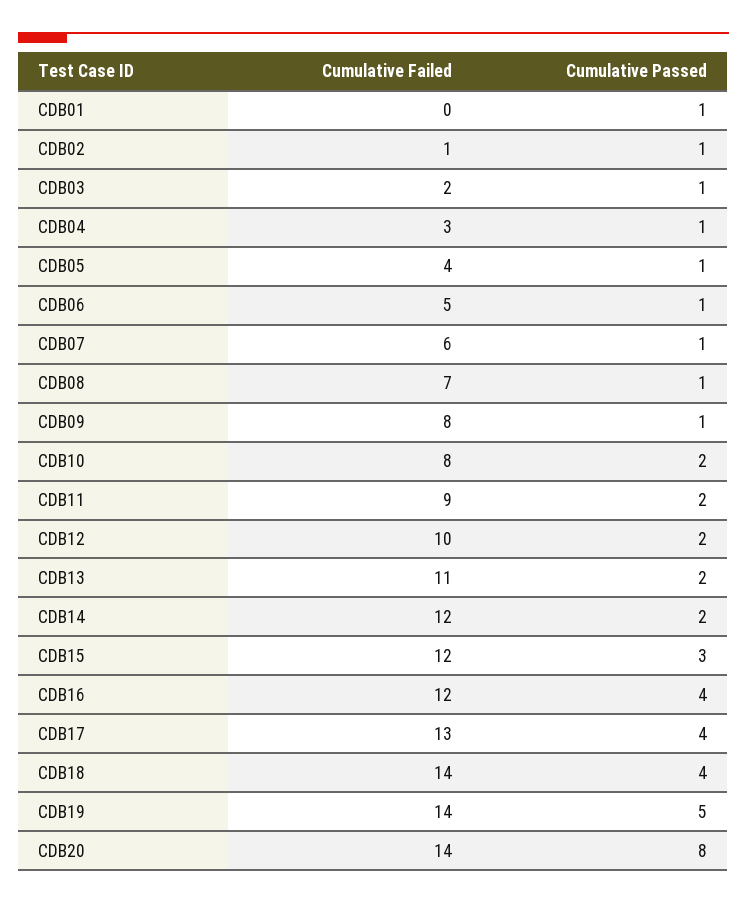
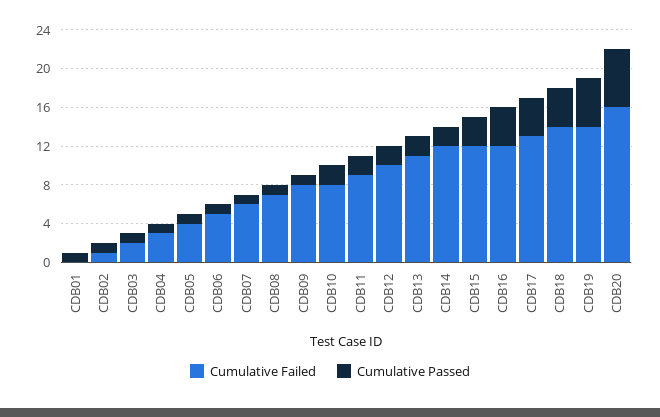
Cumulative Failed, CDB20: 14 -> 16
Cumulative Passed, CDB20: 8 -> 6

